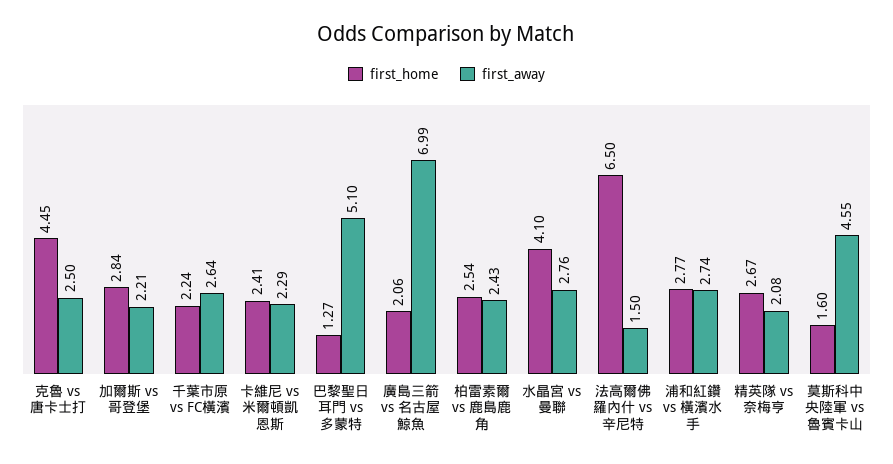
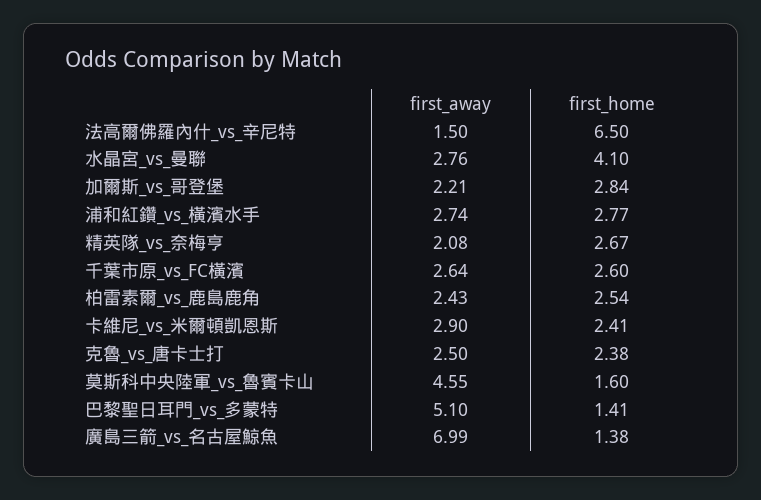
first_home, 克魯 vs 唐卡士打: 4.45 -> 2.38
first_home, 千葉市原 vs FC橫濱: 2.24 -> 2.6
first_away, 卡維尼 vs 米爾頓凱恩斯: 2.29 -> 2.9
first_home, 巴黎聖日耳門 vs 多蒙特: 1.27 -> 1.41
first_home, 廣島三箭 vs 名古屋鯨魚: 2.06 -> 1.38

